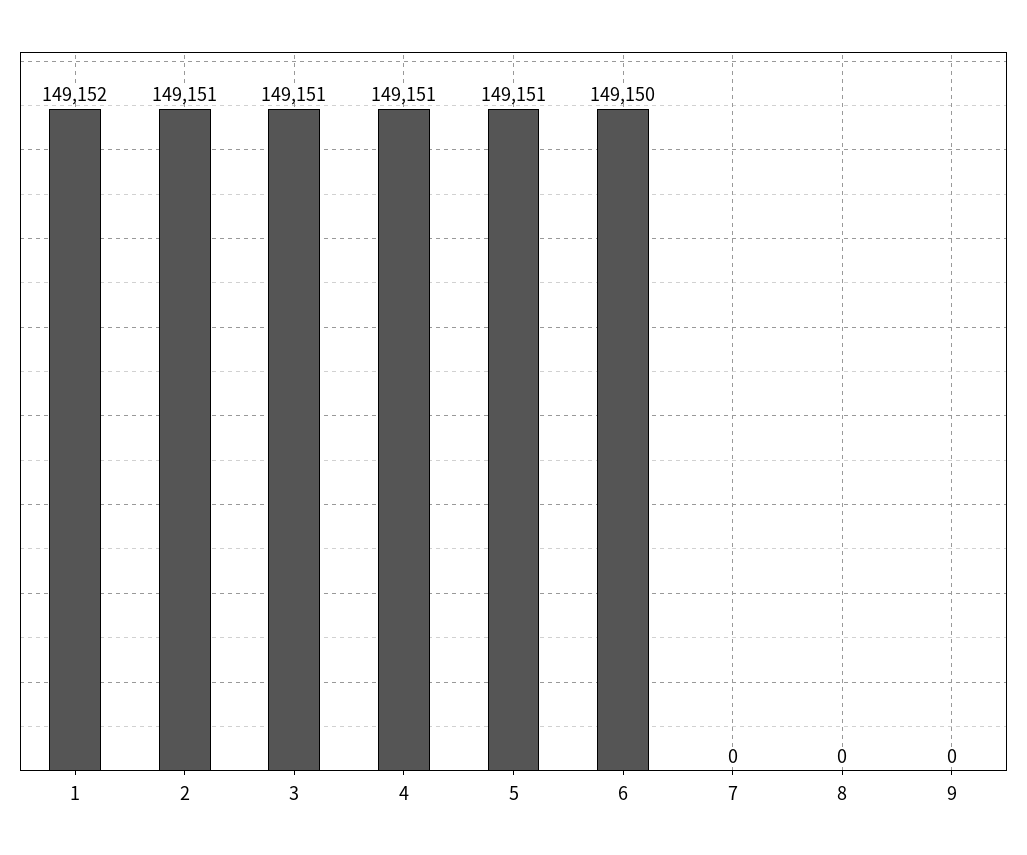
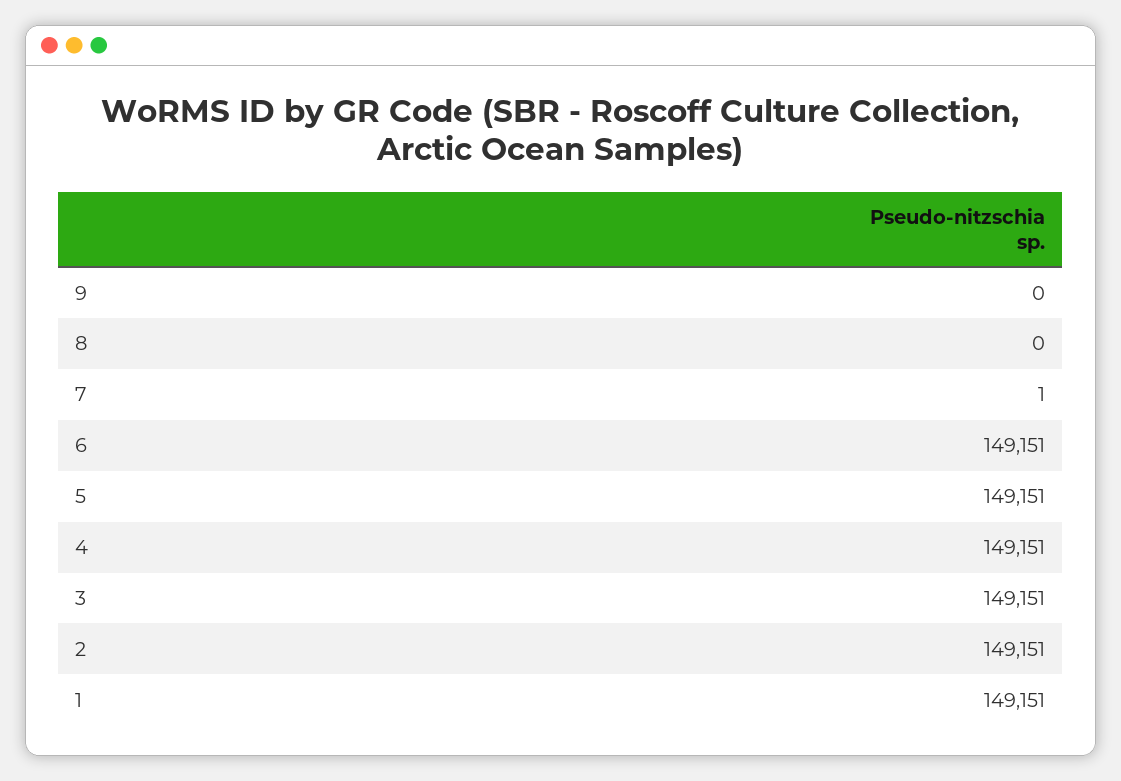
1: 149152 -> 149151
6: 149150 -> 149151
7: 0 -> 1

